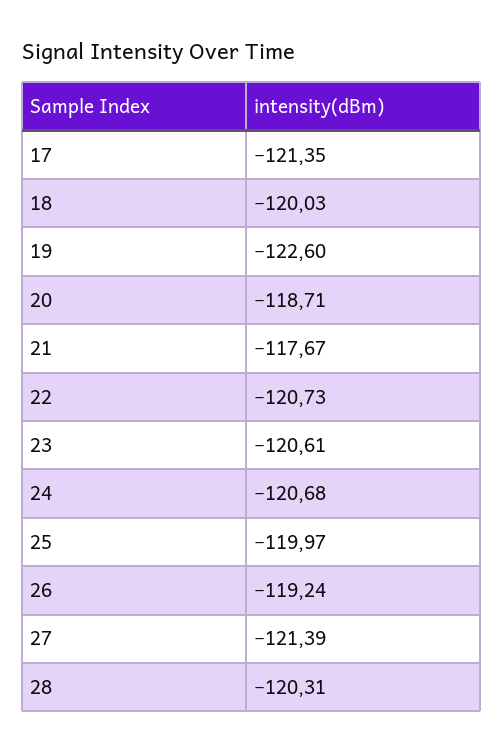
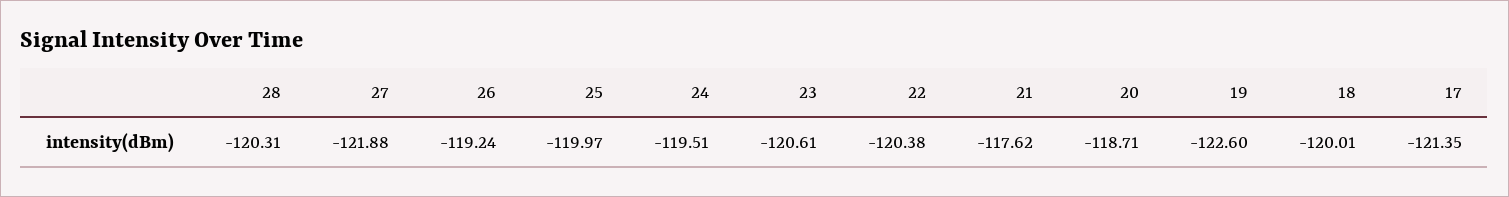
18: -120.03 -> -120.01
21: -117.67 -> -117.62
22: -120.73 -> -120.38
24: -120.68 -> -119.51
27: -121.39 -> -121.88

